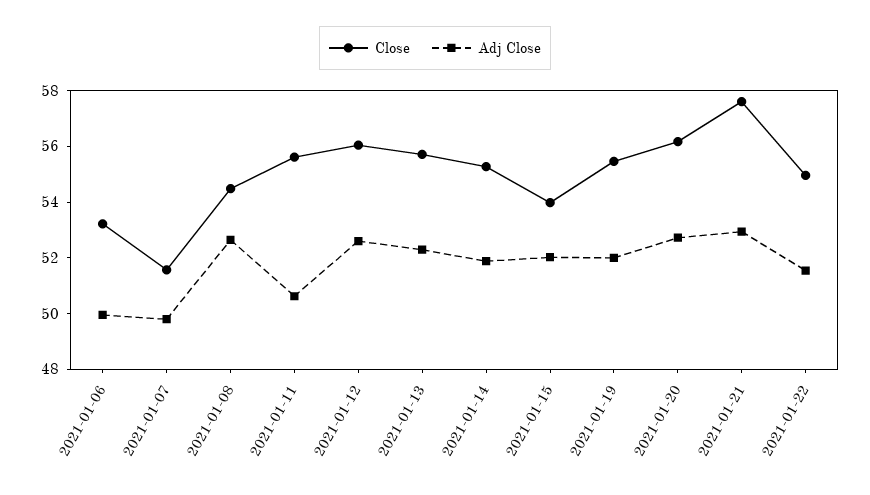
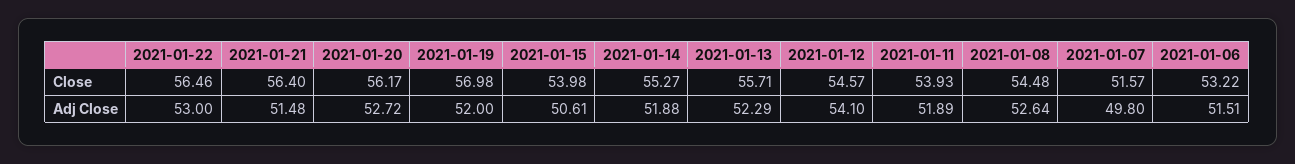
Adj Close, 2021-01-06: 50 -> 51.51
Close, 2021-01-11: 55.5 -> 53.93
Adj Close, 2021-01-11: 50.5 -> 51.89
Close, 2021-01-12: 56 -> 54.57
Adj Close, 2021-01-12: 52.5 -> 54.1
Adj Close, 2021-01-15: 52 -> 50.61
Close, 2021-01-19: 55.5 -> 56.98
Close, 2021-01-21: 57.5 -> 56.4
Adj Close, 2021-01-21: 53 -> 51.48
Close, 2021-01-22: 55 -> 56.46
Adj Close, 2021-01-22: 51.5 -> 53

